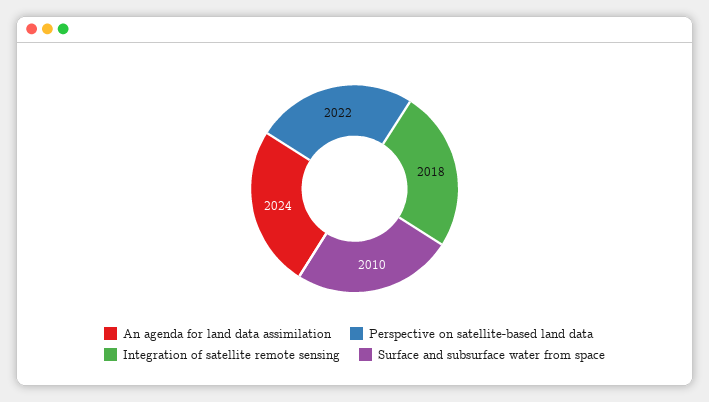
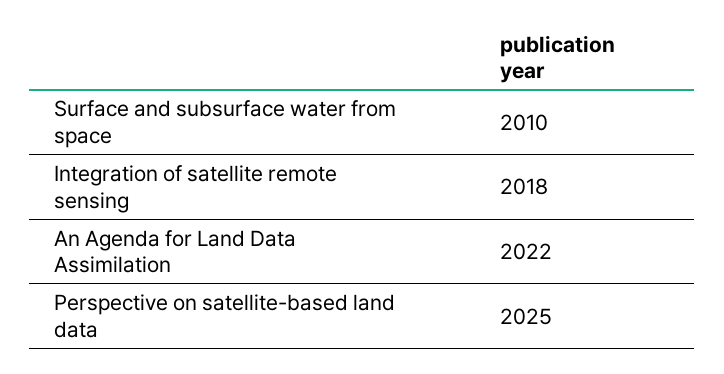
An agenda for land data assimilation: 2024 -> 2022
Perspective on satellite-based land data: 2022 -> 2025

